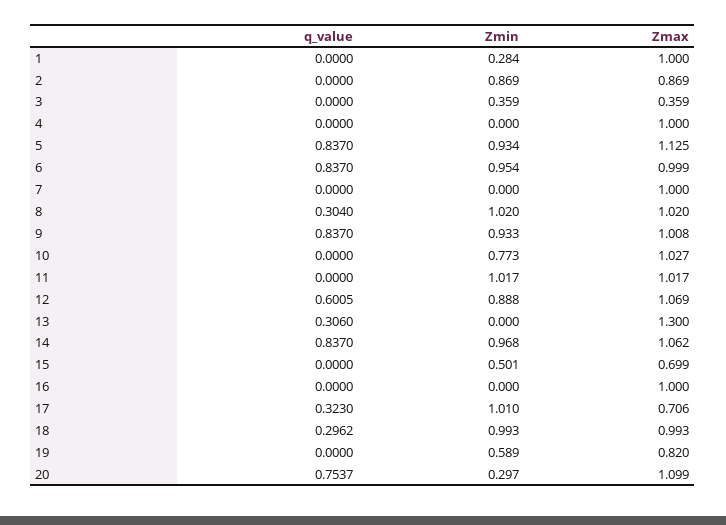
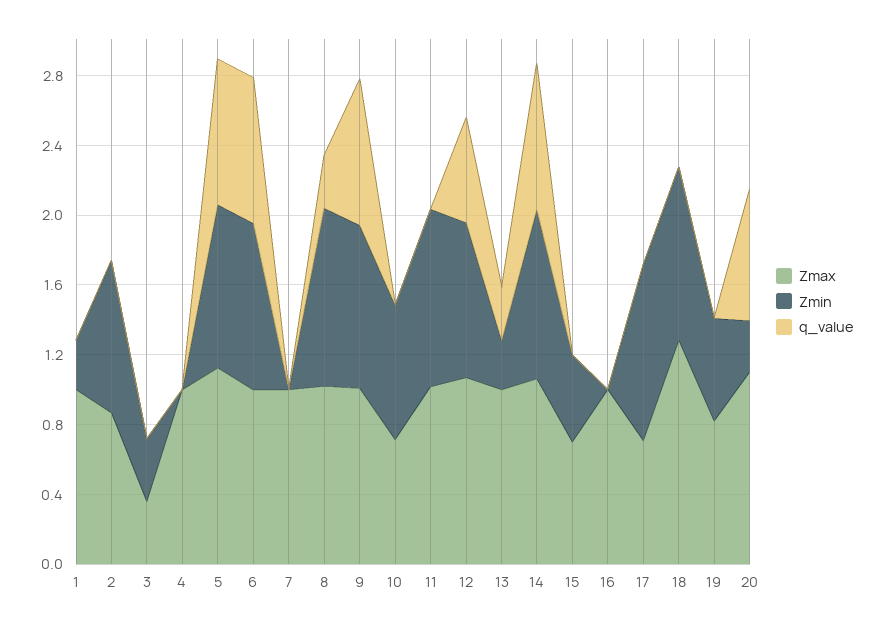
Zmax, 10: 1.027 -> 0.7
Zmin, 13: 0 -> 0.3
Zmax, 13: 1.3 -> 1
q_value, 17: 0.323 -> 0
q_value, 18: 0.2962 -> 0
Zmax, 18: 0.993 -> 1.3

